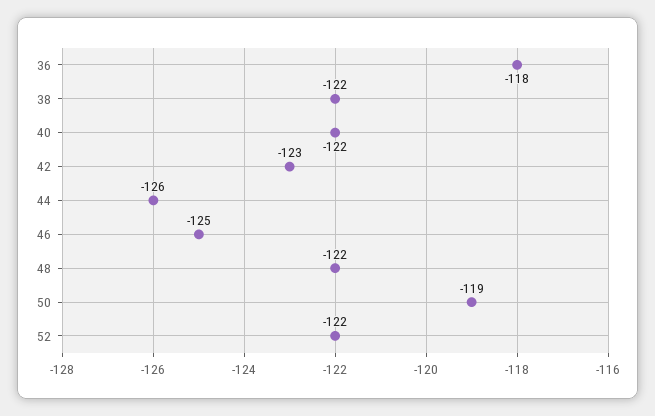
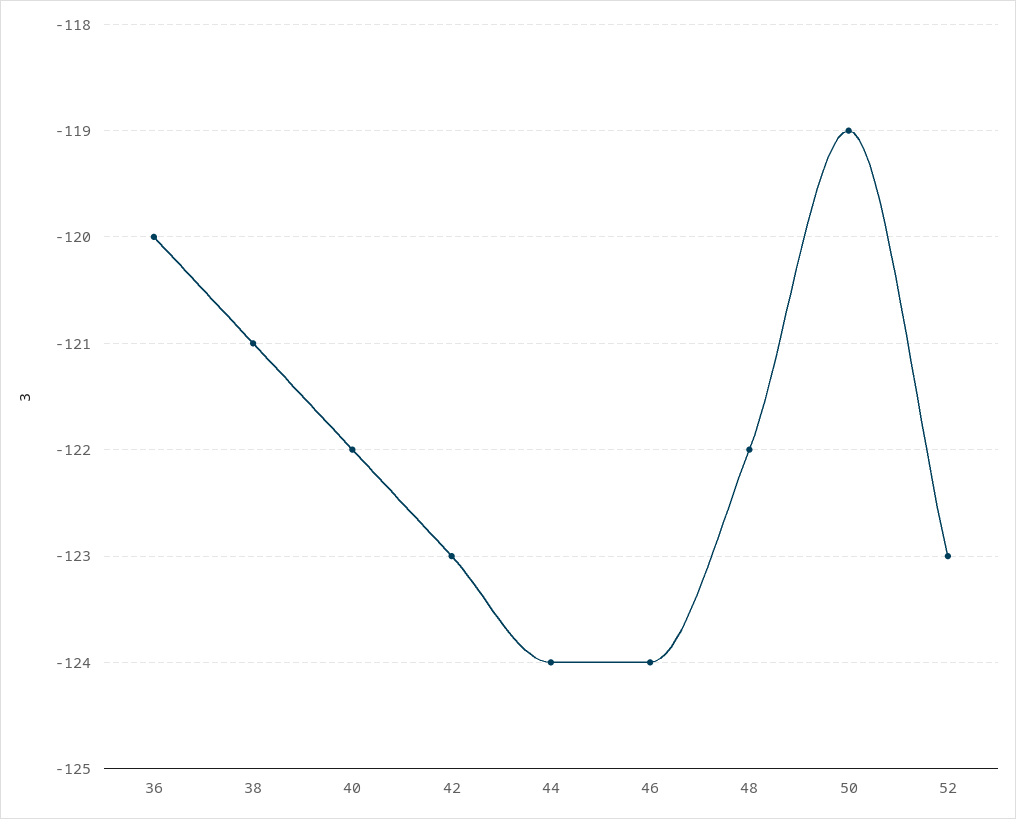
36: -118 -> -120
38: -122 -> -121
44: -126 -> -124
46: -125 -> -124
52: -122 -> -123

